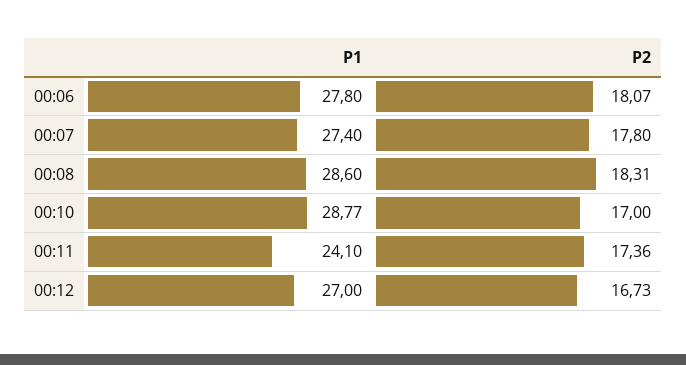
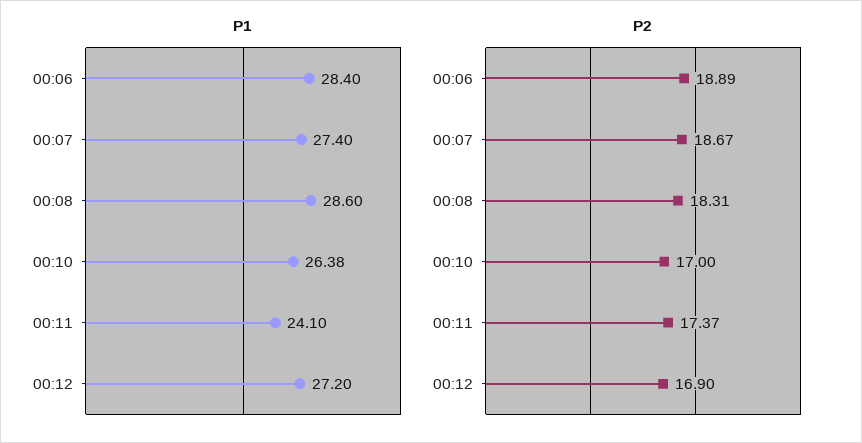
P1, 00:06: 27.8 -> 28.4
P2, 00:06: 18.07 -> 18.89
P2, 00:07: 17.8 -> 18.67
P1, 00:10: 28.77 -> 26.38
P2, 00:11: 17.36 -> 17.37
P1, 00:12: 27 -> 27.2
P2, 00:12: 16.73 -> 16.9

